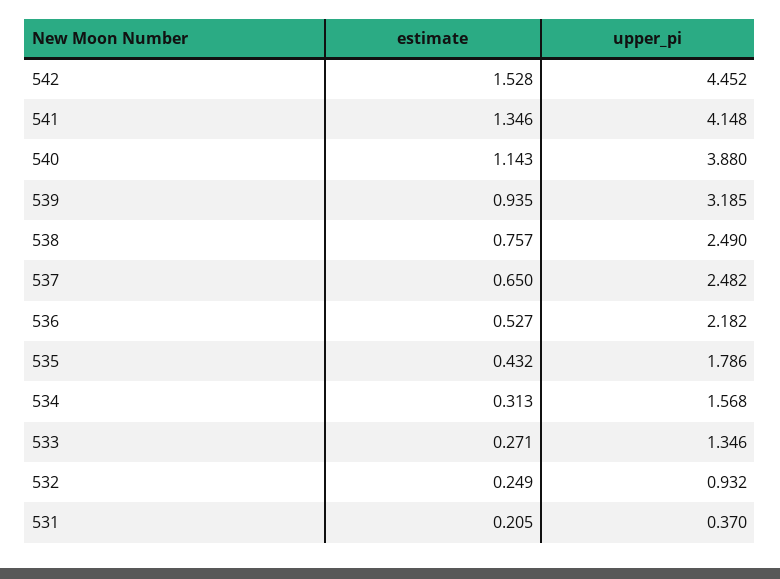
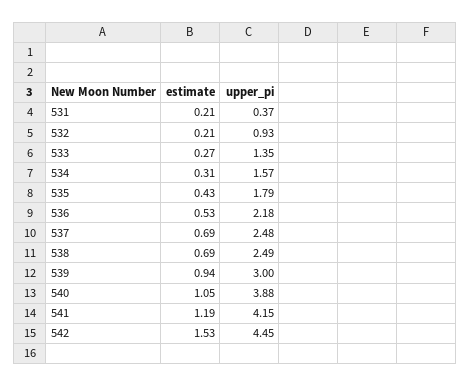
estimate, 541: 1.346 -> 1.19
estimate, 540: 1.143 -> 1.05
upper_pi, 539: 3.185 -> 3
estimate, 538: 0.757 -> 0.69
estimate, 537: 0.65 -> 0.69
estimate, 532: 0.249 -> 0.21

